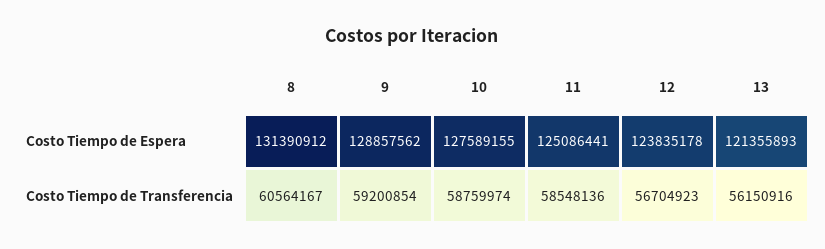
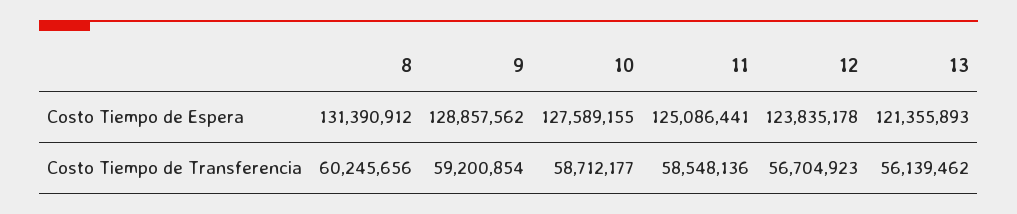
8, Costo Tiempo de Transferencia: 60564167 -> 60245656
10, Costo Tiempo de Transferencia: 58759974 -> 58712177
13, Costo Tiempo de Transferencia: 56150916 -> 56139462

